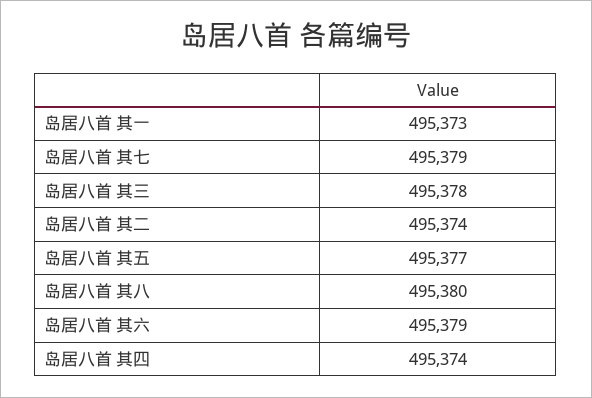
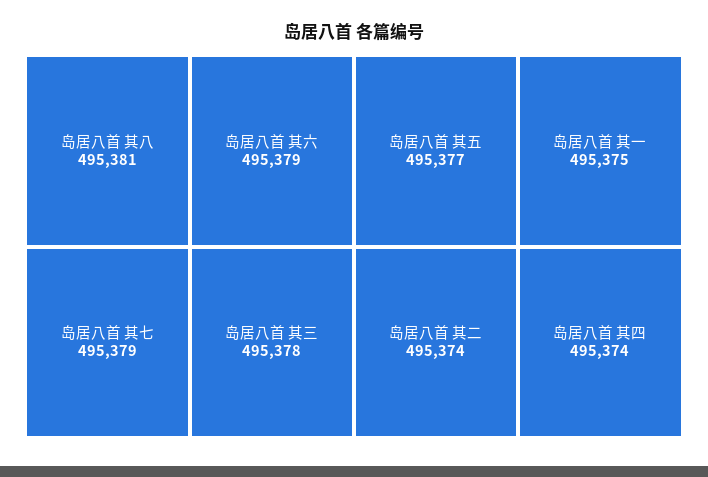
岛居八首 其一: 495373 -> 495375
岛居八首 其八: 495380 -> 495381

